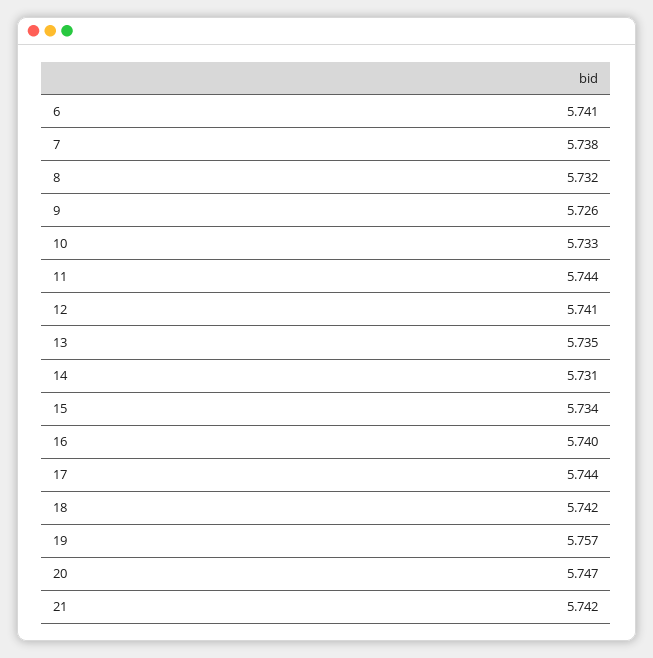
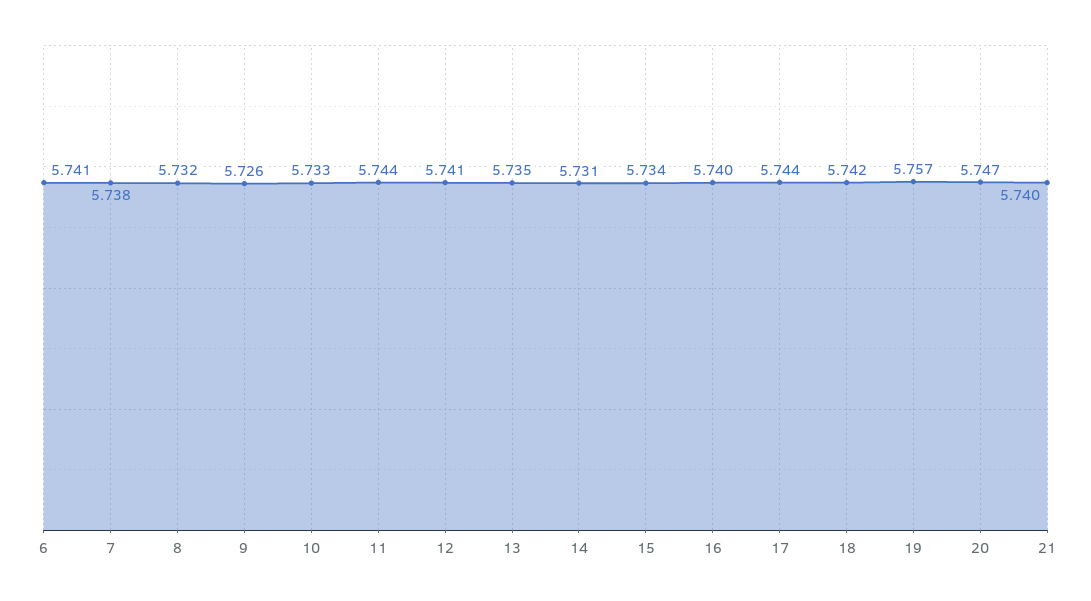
21: 5.742 -> 5.74

